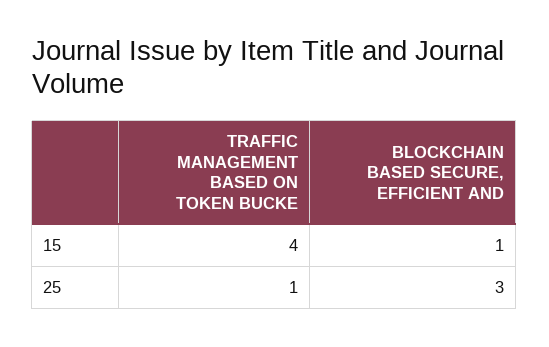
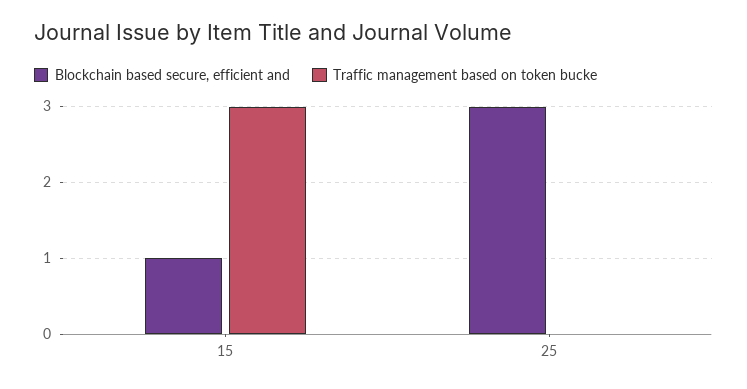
TRAFFIC MANAGEMENT BASED ON TOKEN BUCKE, 15: 4 -> 3
TRAFFIC MANAGEMENT BASED ON TOKEN BUCKE, 25: 1 -> 0

